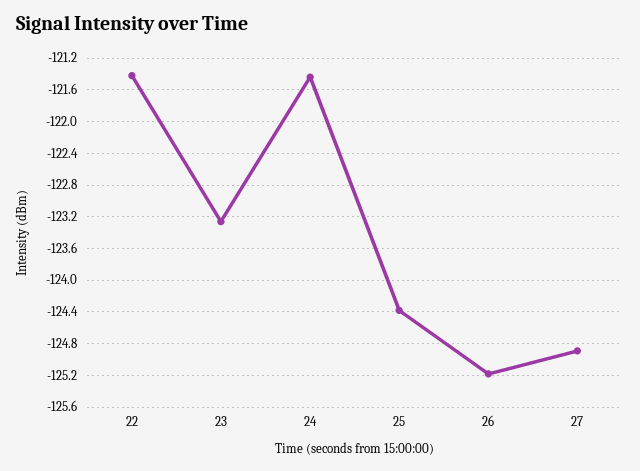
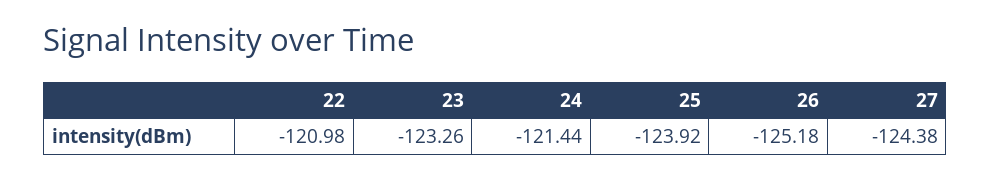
22: -121.4 -> -120.98
25: -124.4 -> -123.92
27: -124.9 -> -124.38

